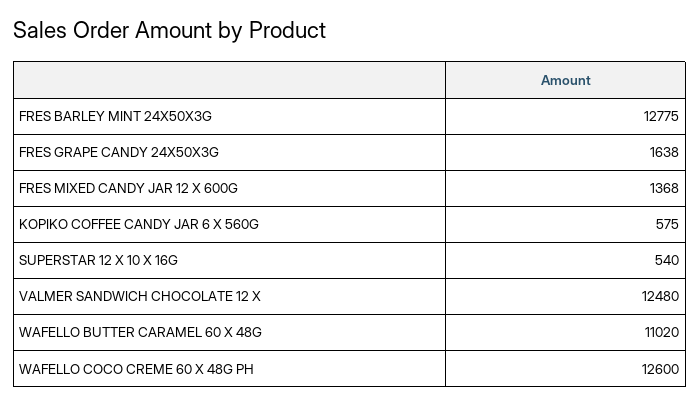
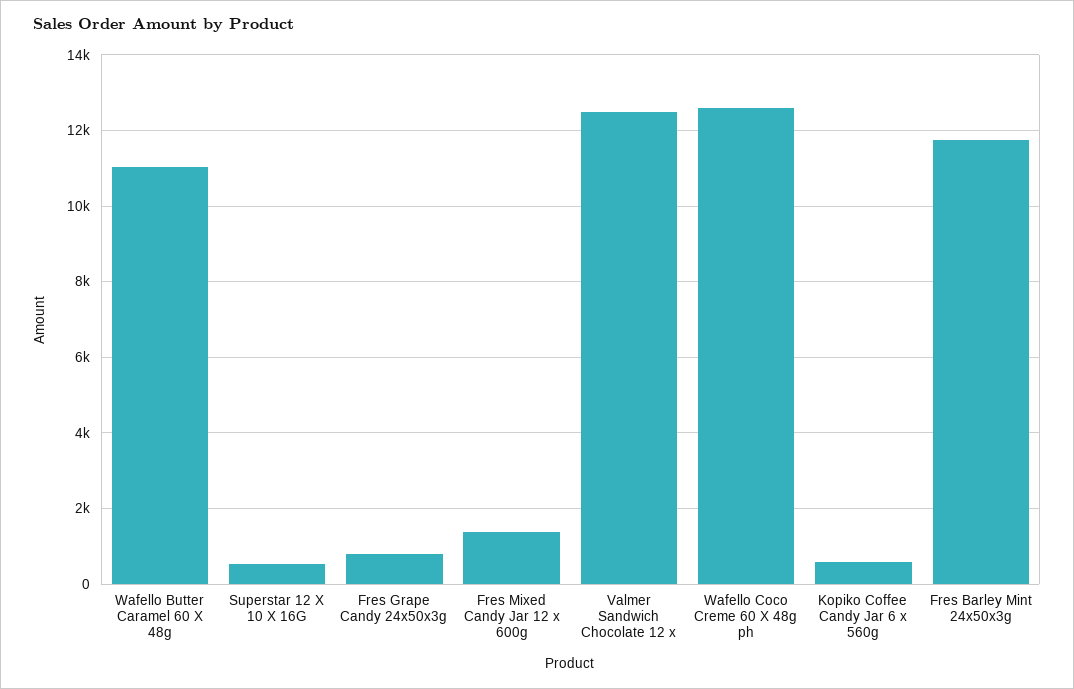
FRES BARLEY MINT 24X50X3G: 12775 -> 11800
FRES GRAPE CANDY 24X50X3G: 1638 -> 800

